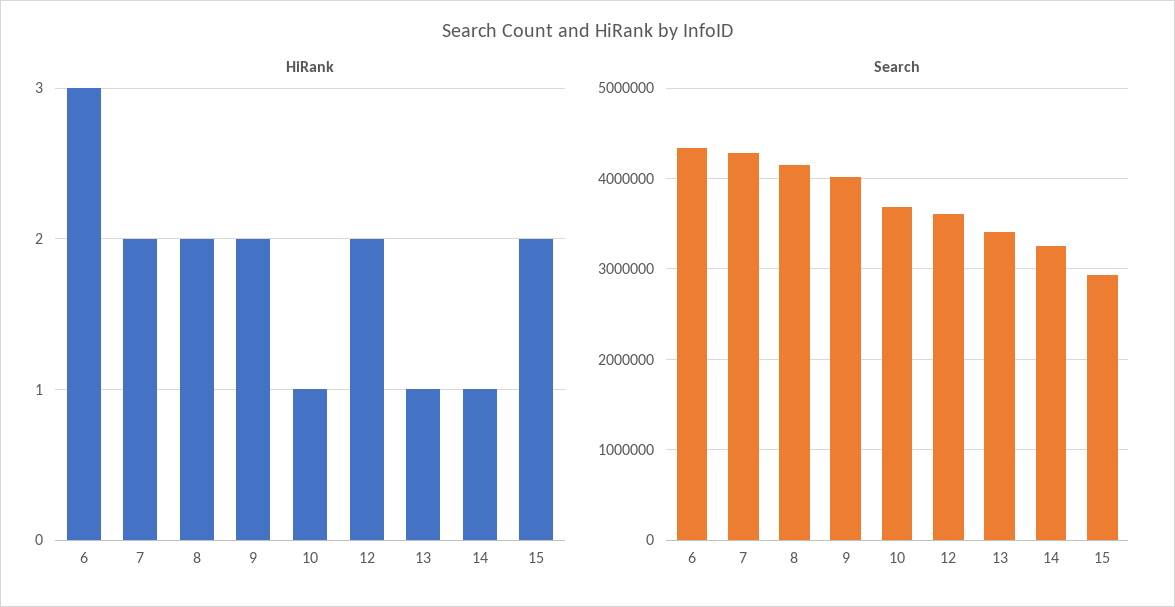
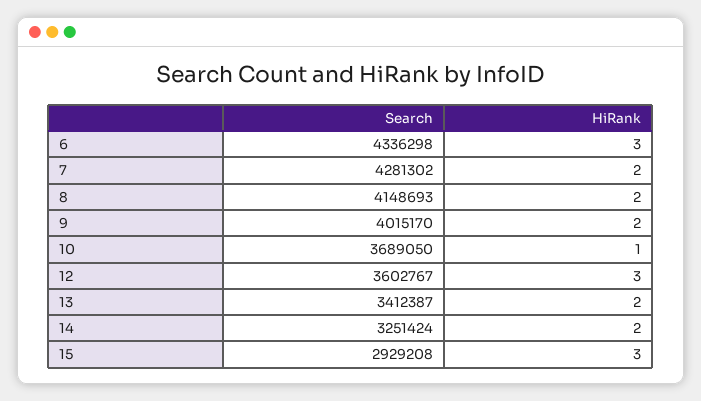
HiRank, 12: 2 -> 3
HiRank, 13: 1 -> 2
HiRank, 14: 1 -> 2
HiRank, 15: 2 -> 3

